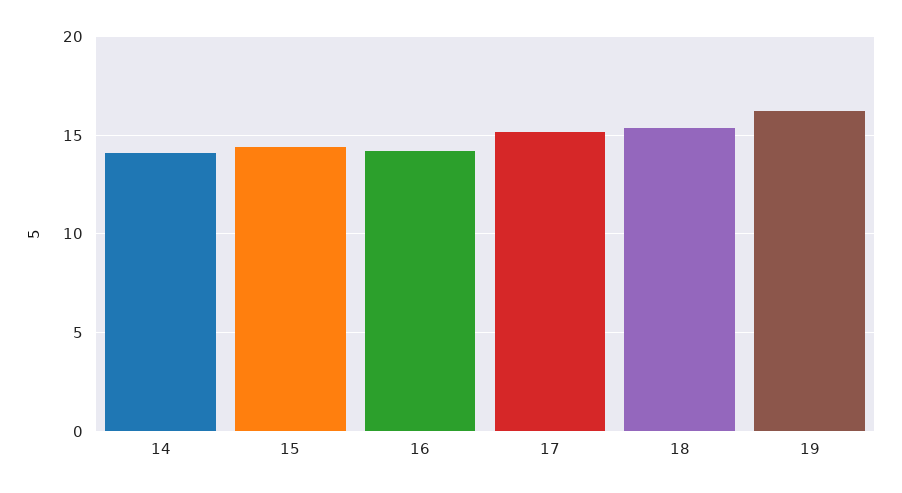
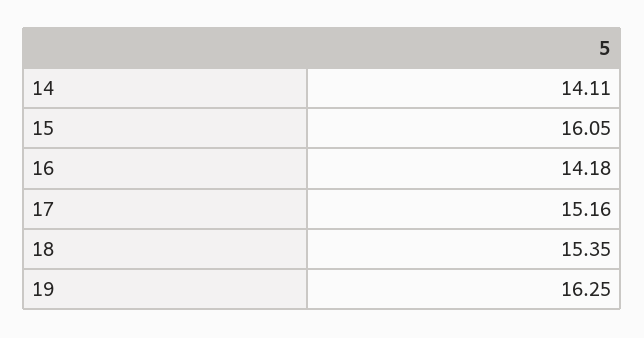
15: 14.5 -> 16.05

